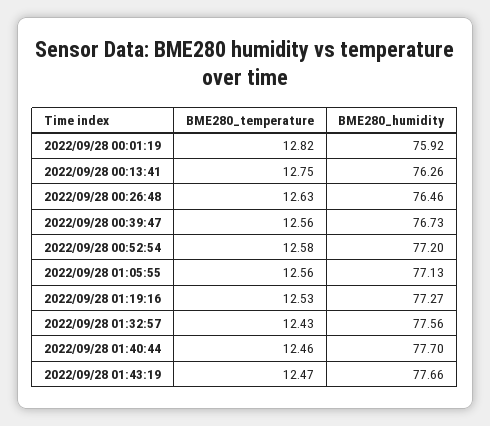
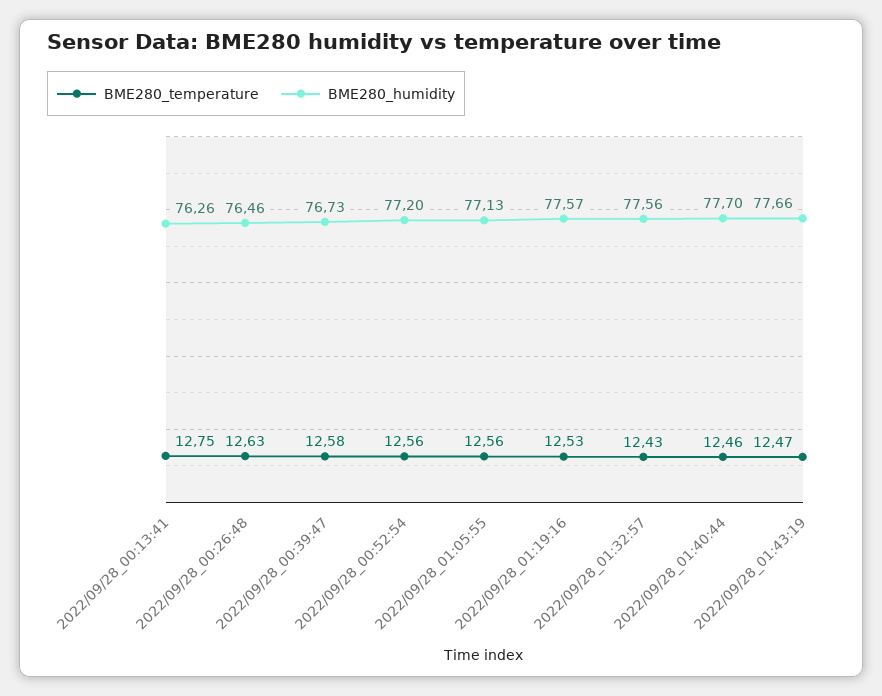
BME280_temperature, 2022/09/28 00:01:19: 12.82 -> none
BME280_humidity, 2022/09/28 00:01:19: 75.92 -> none
BME280_temperature, 2022/09/28 00:39:47: 12.56 -> 12.58
BME280_temperature, 2022/09/28 00:52:54: 12.58 -> 12.56
BME280_humidity, 2022/09/28 01:19:16: 77.27 -> 77.57

